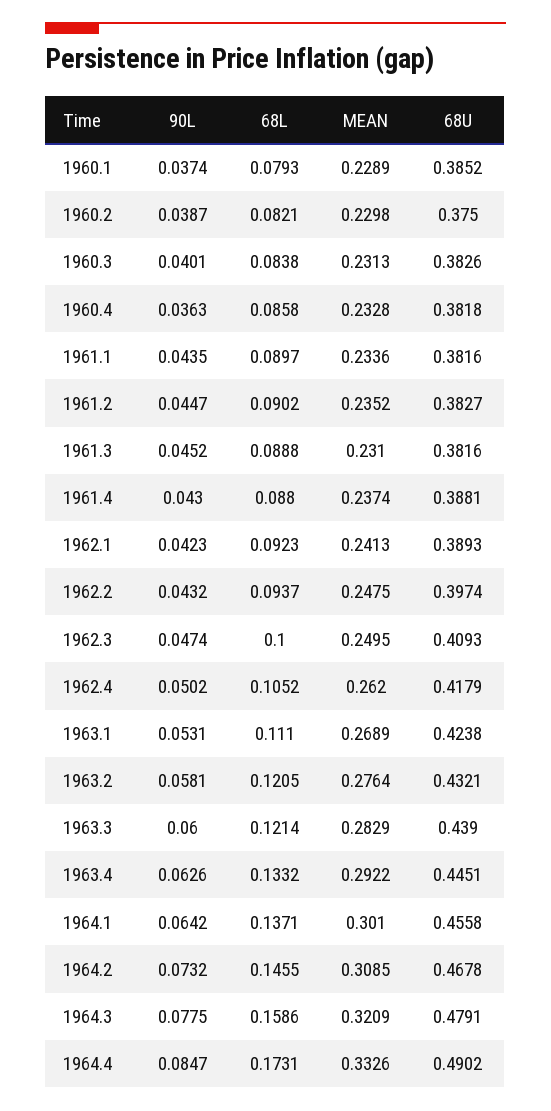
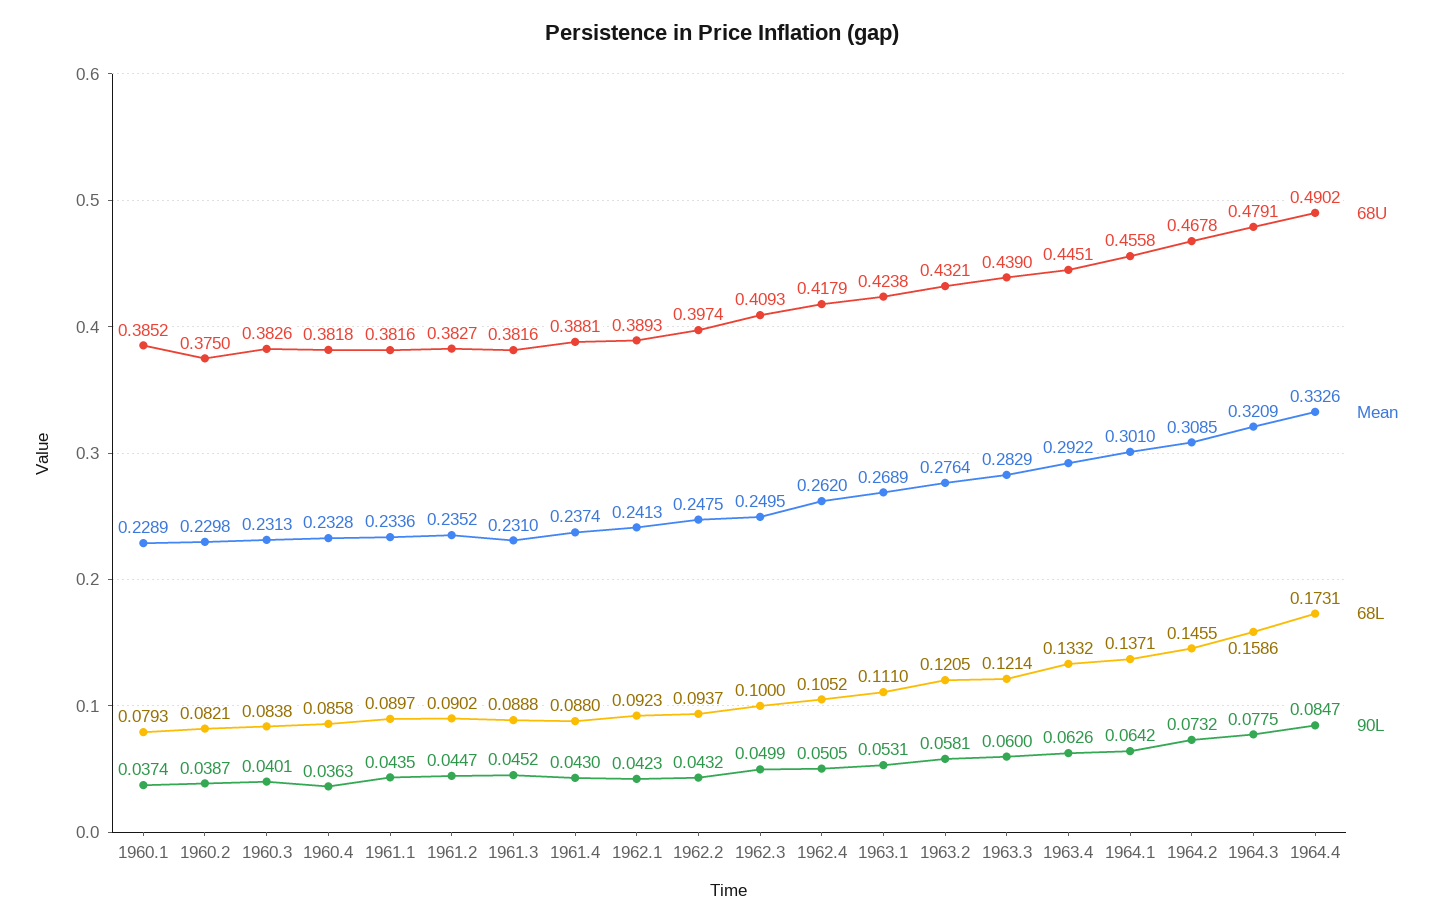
90L, 1962.3: 0.0474 -> 0.0499
90L, 1962.4: 0.0502 -> 0.0505

